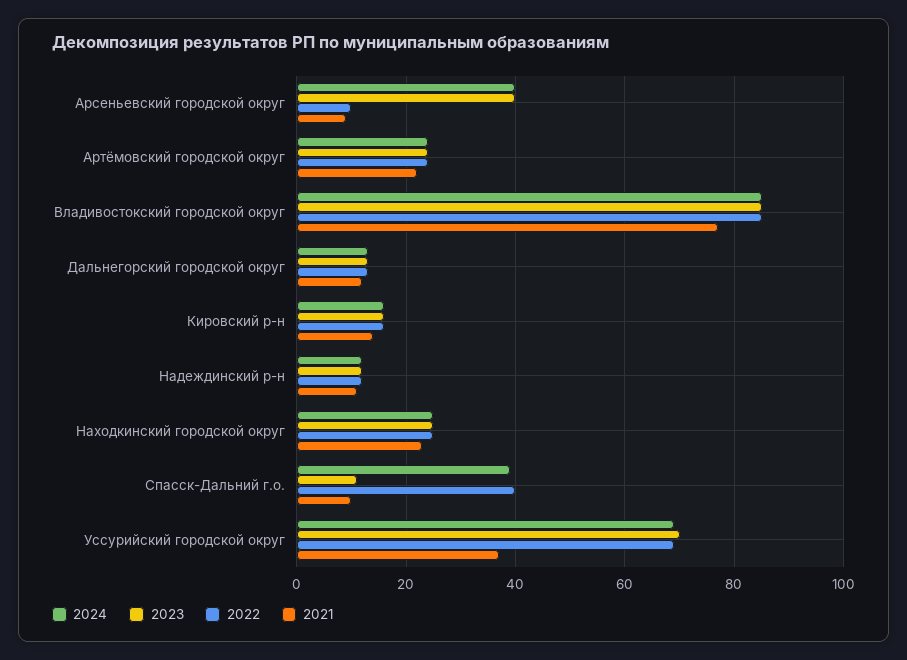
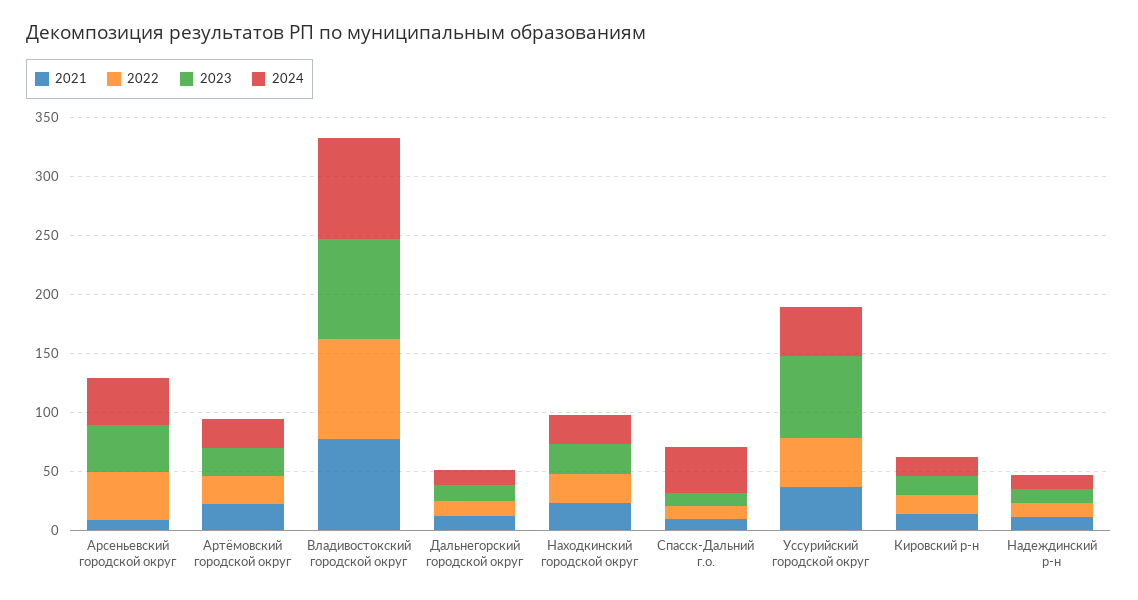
2022, Арсеньевский городской округ: 10 -> 40
2022, Спасск-Дальний г.о.: 40 -> 10
2024, Уссурийский городской округ: 70 -> 40
2022, Уссурийский городской округ: 70 -> 40

